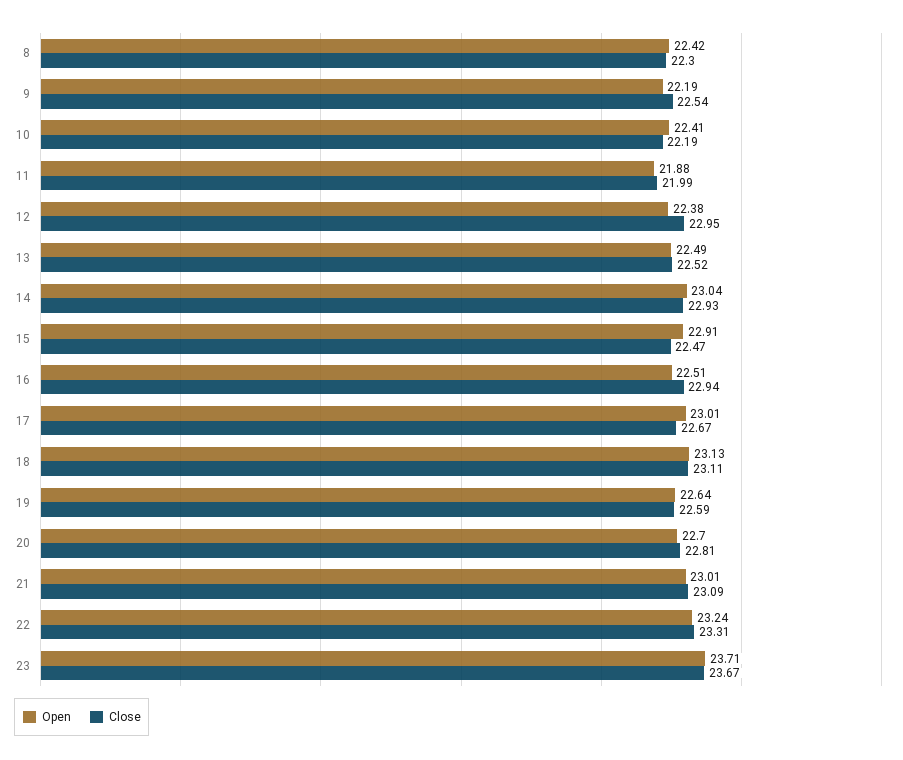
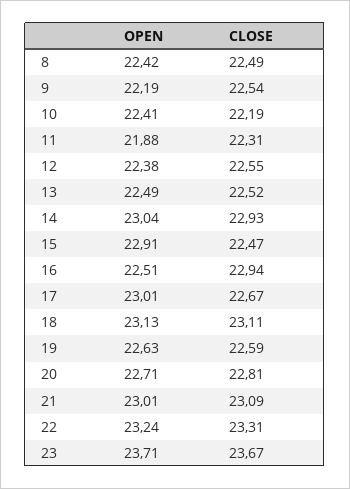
Close, 8: 22.3 -> 22.49
Close, 11: 21.99 -> 22.31
Close, 12: 22.95 -> 22.55
Open, 19: 22.64 -> 22.63
Open, 20: 22.7 -> 22.71

